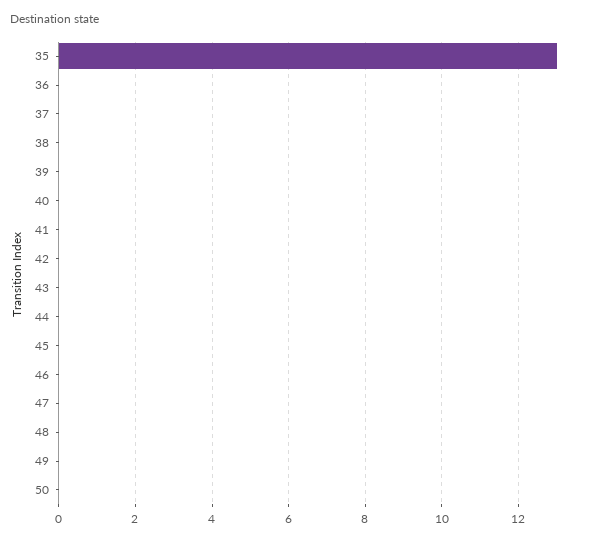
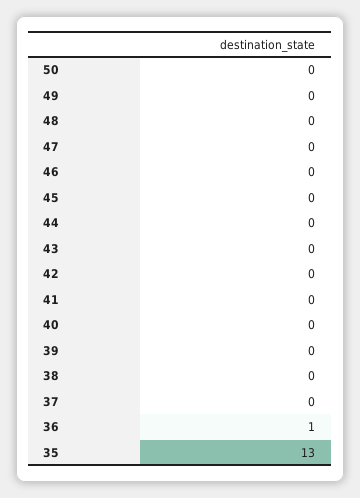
36: 0 -> 1

